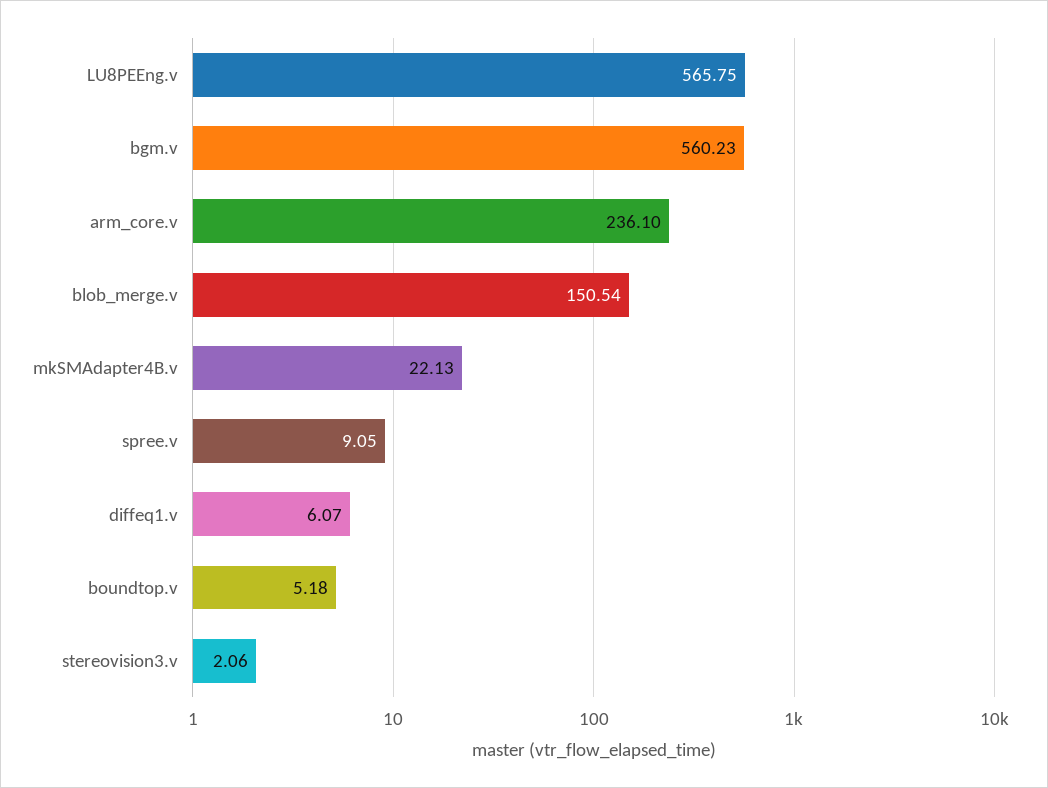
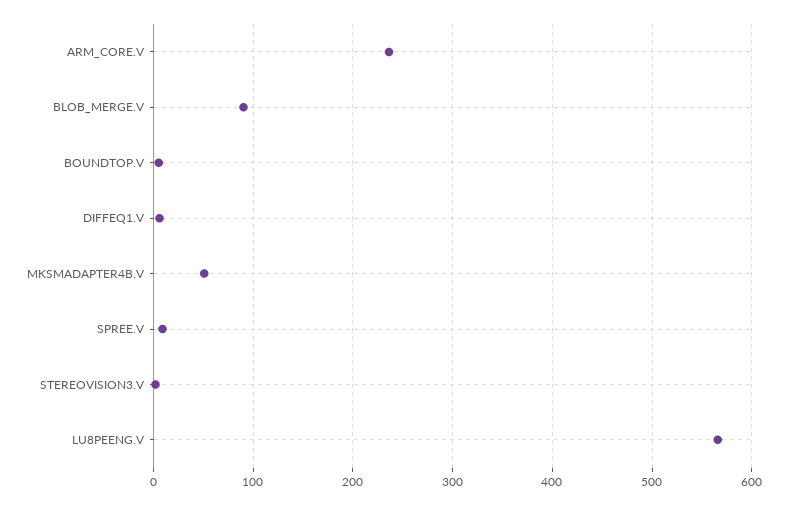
bgm.v: 560.23 -> none
blob_merge.v: 150.54 -> 90
mkSMAdapter4B.v: 22.13 -> 50

